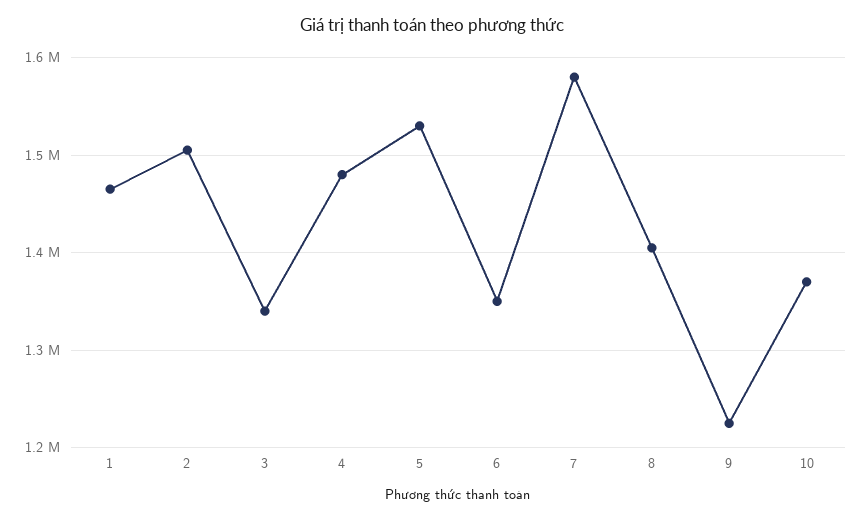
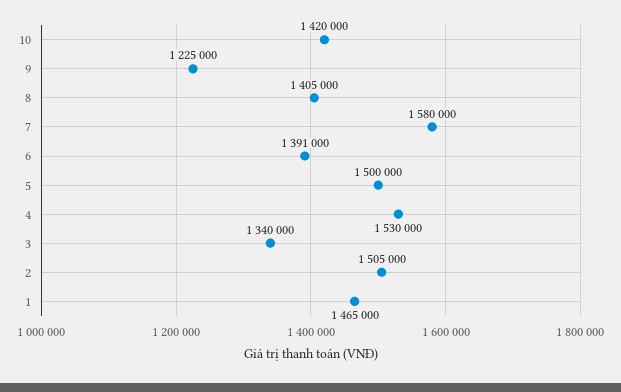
4: 1480000 -> 1530000
5: 1530000 -> 1500000
6: 1350000 -> 1391000
10: 1370000 -> 1420000

